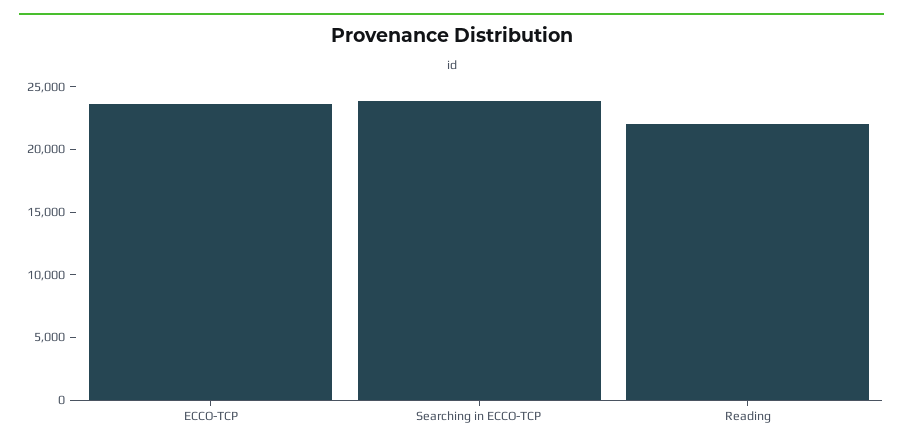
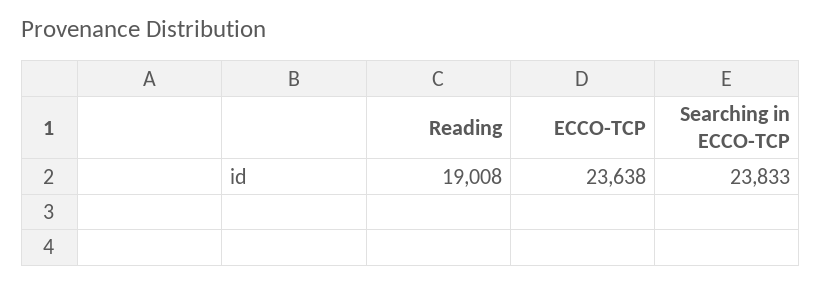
Reading: 22000 -> 19008

